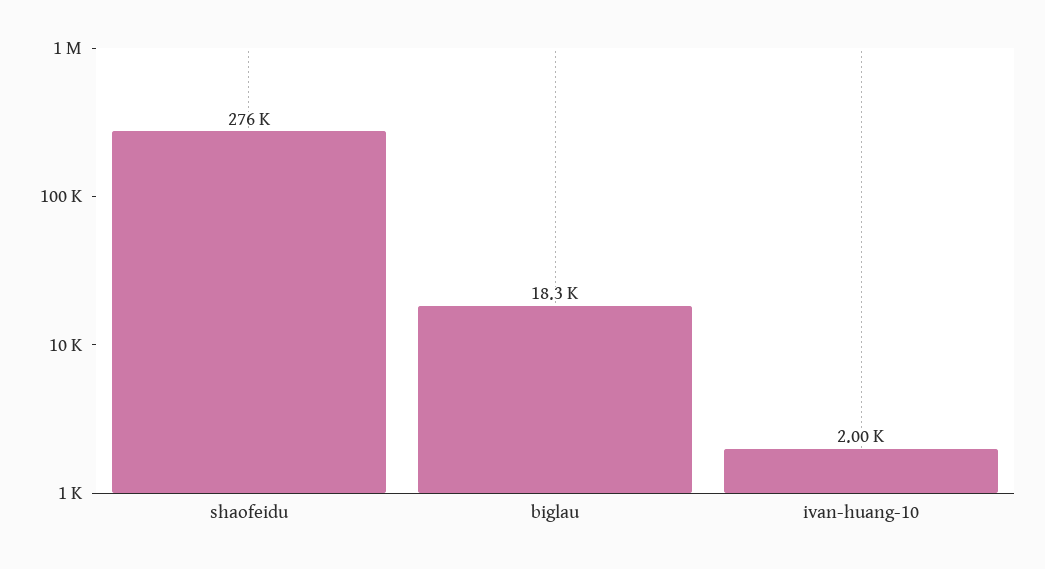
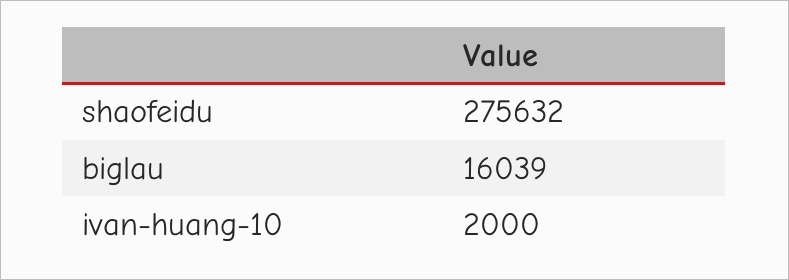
biglau: 18300 -> 16039

